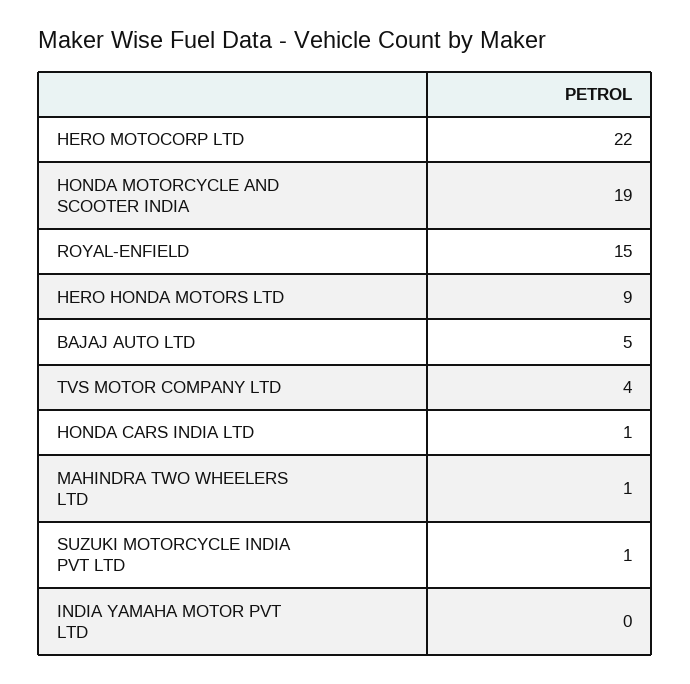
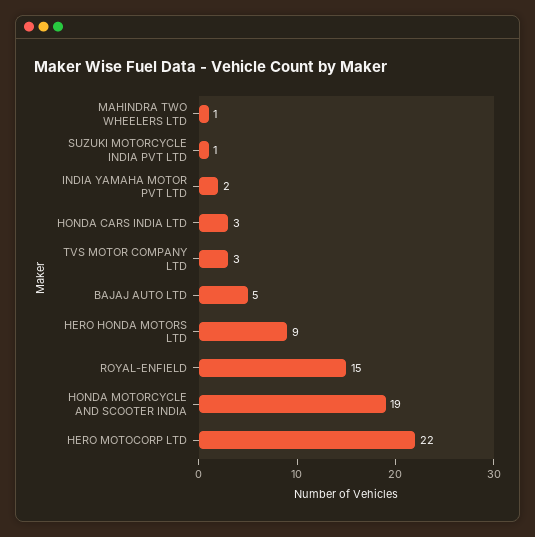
TVS MOTOR COMPANY LTD: 4 -> 3
HONDA CARS INDIA LTD: 1 -> 3
INDIA YAMAHA MOTOR PVT LTD: 0 -> 2

